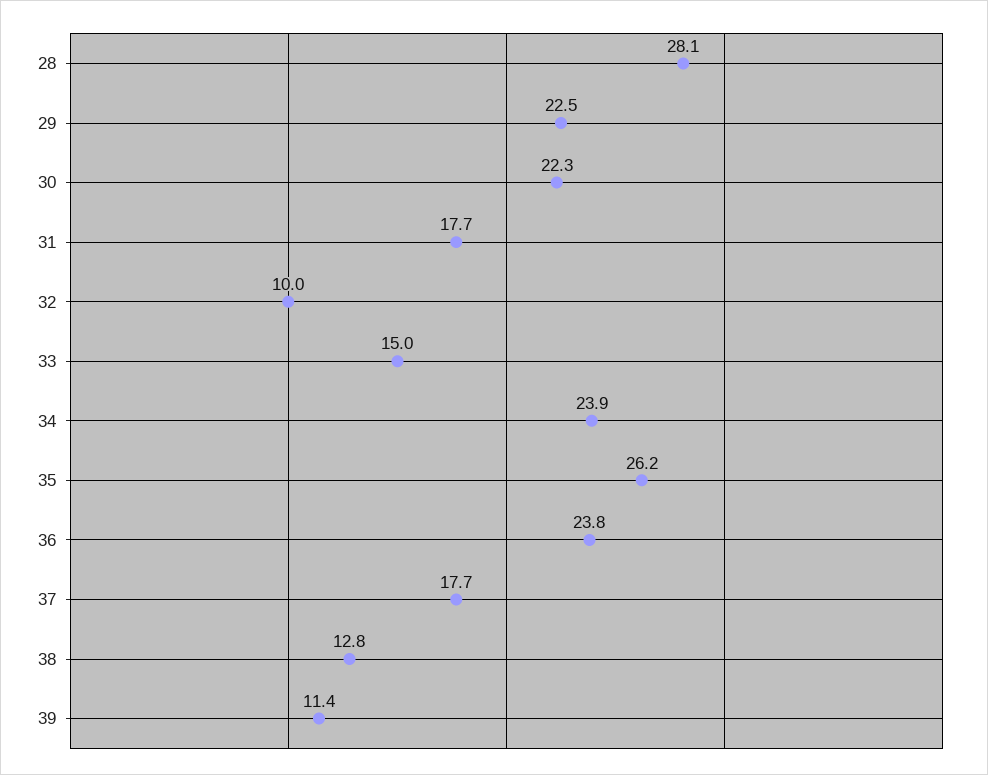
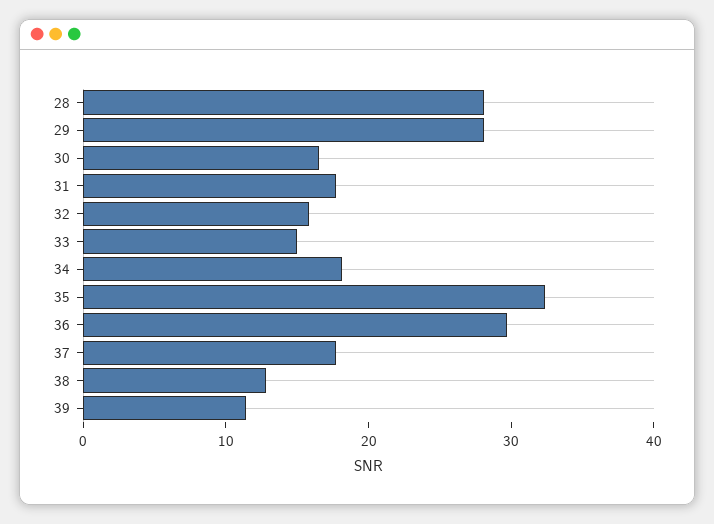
29: 22.5 -> 28
30: 22.3 -> 16
32: 10 -> 16
34: 23.9 -> 18
35: 26.2 -> 32
36: 23.8 -> 30

